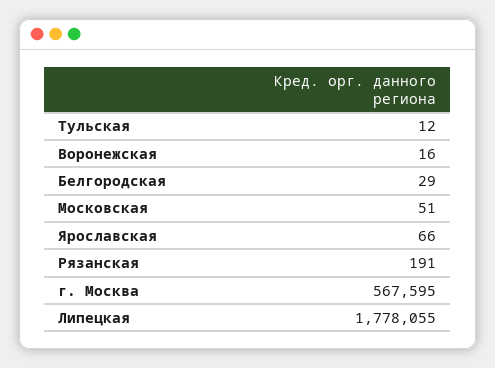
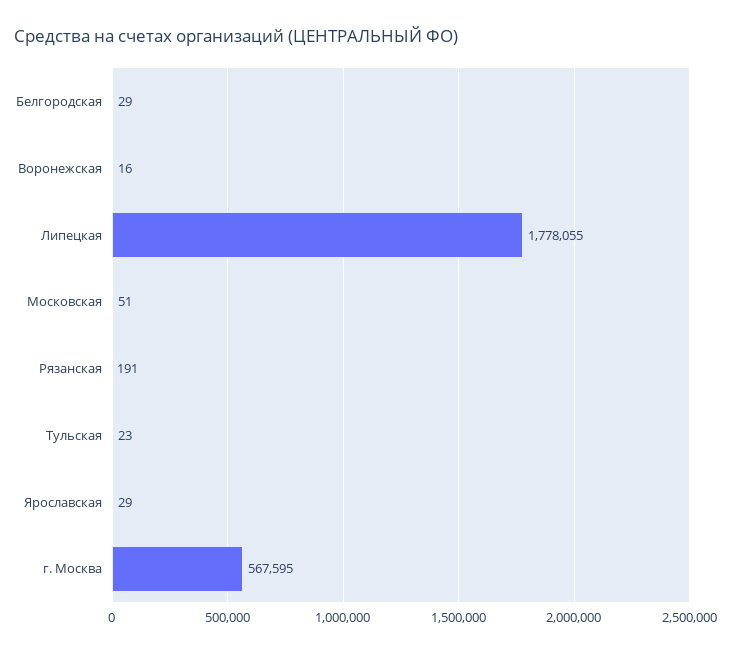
Тульская: 12 -> 23
Ярославская: 66 -> 29

